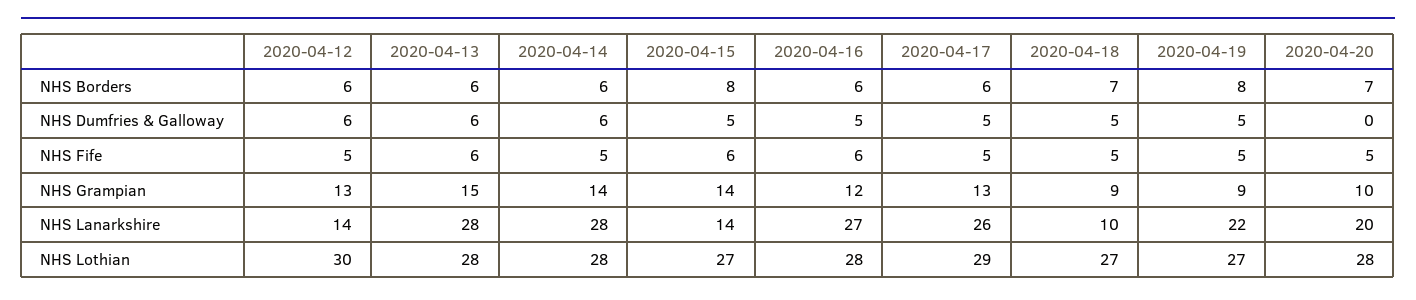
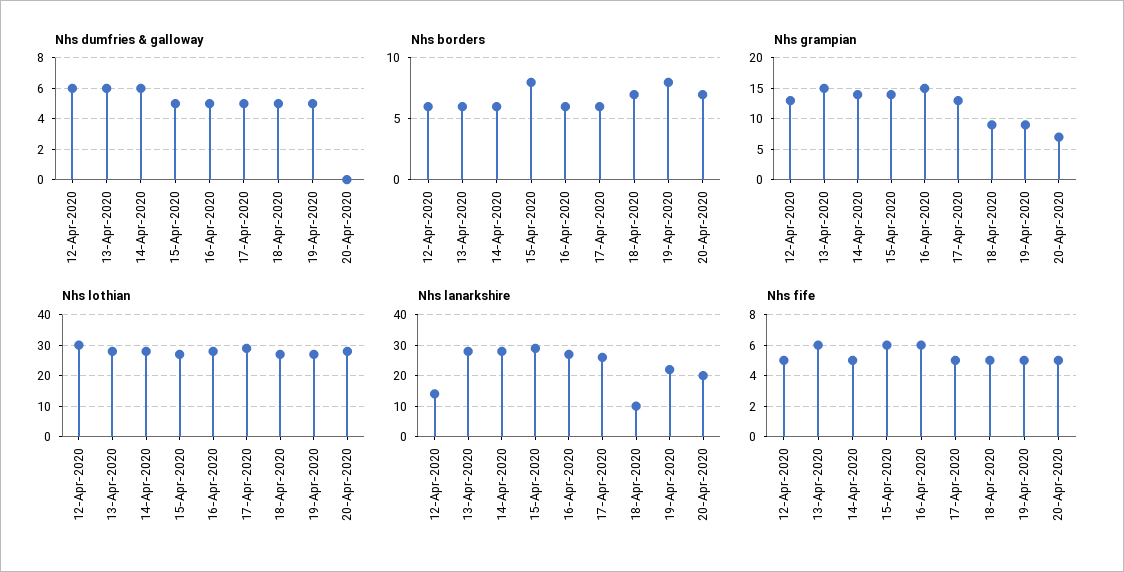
NHS Grampian, 2020-04-16: 12 -> 15
NHS Grampian, 2020-04-20: 10 -> 7
NHS Lanarkshire, 2020-04-15: 14 -> 30

